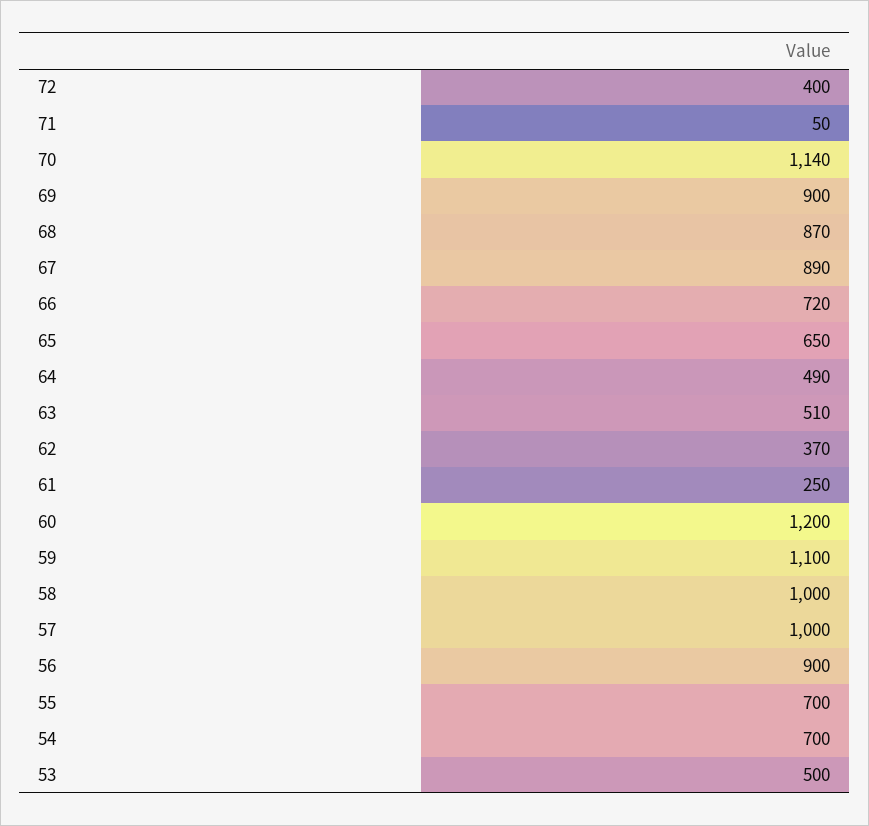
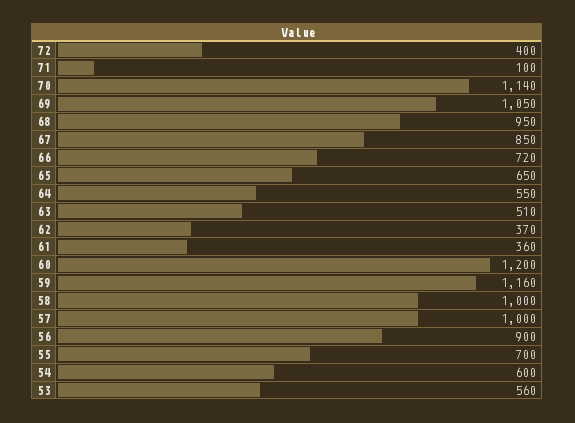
71: 50 -> 100
69: 900 -> 1050
68: 870 -> 950
67: 890 -> 850
64: 490 -> 550
61: 250 -> 360
59: 1100 -> 1160
54: 700 -> 600
53: 500 -> 560

